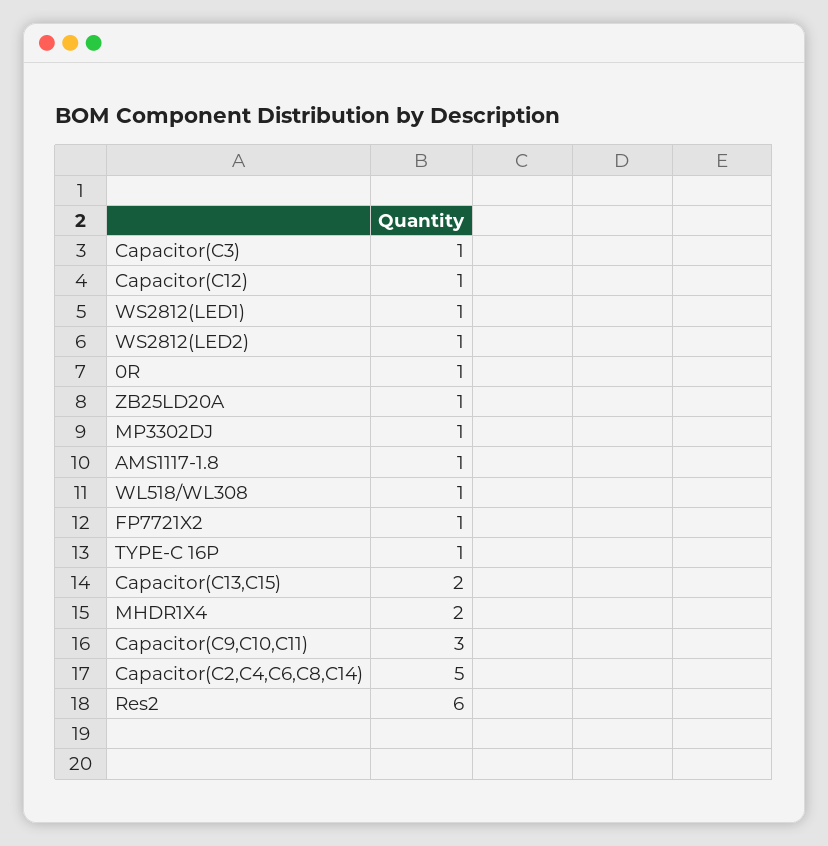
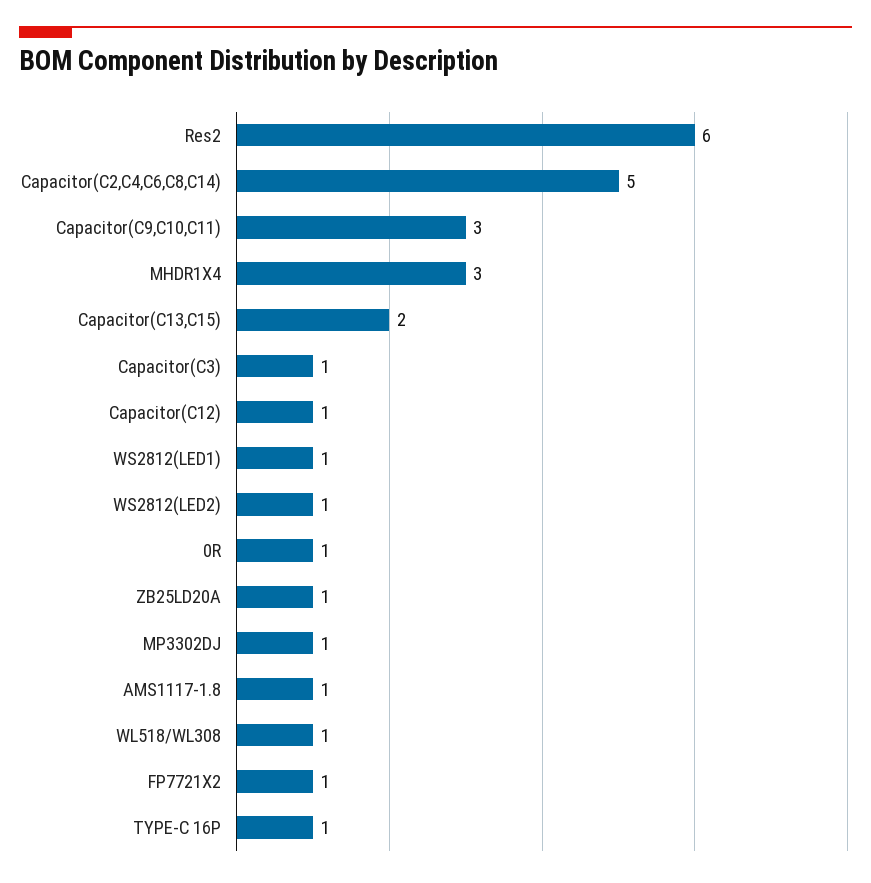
MHDR1X4: 2 -> 3

